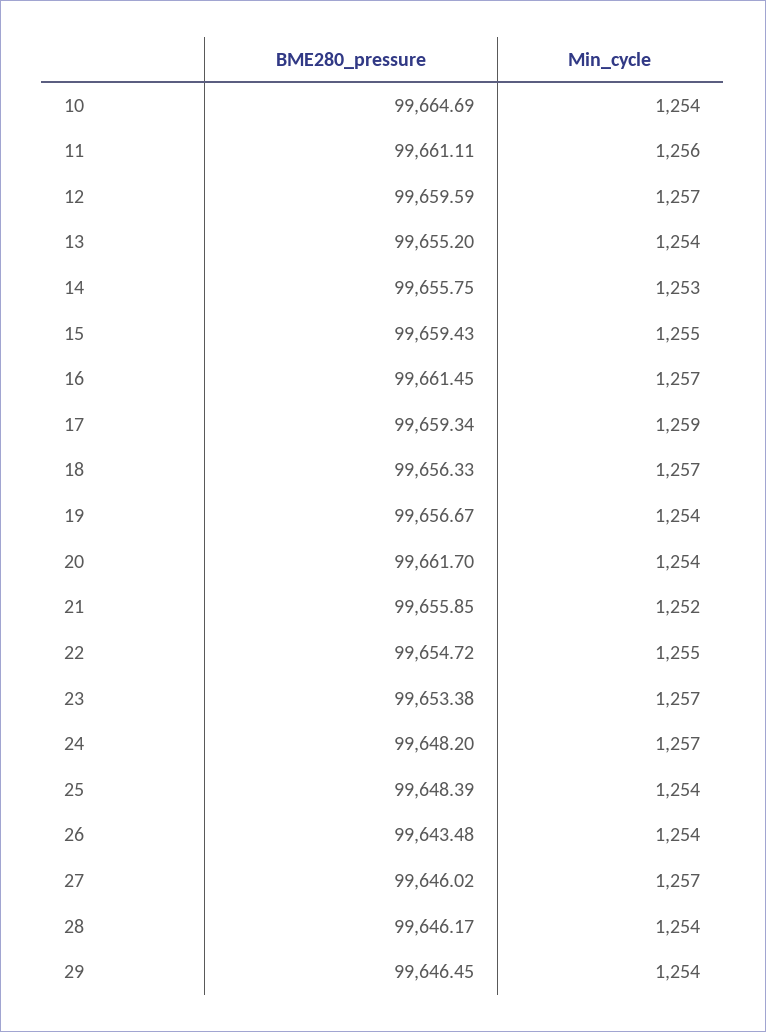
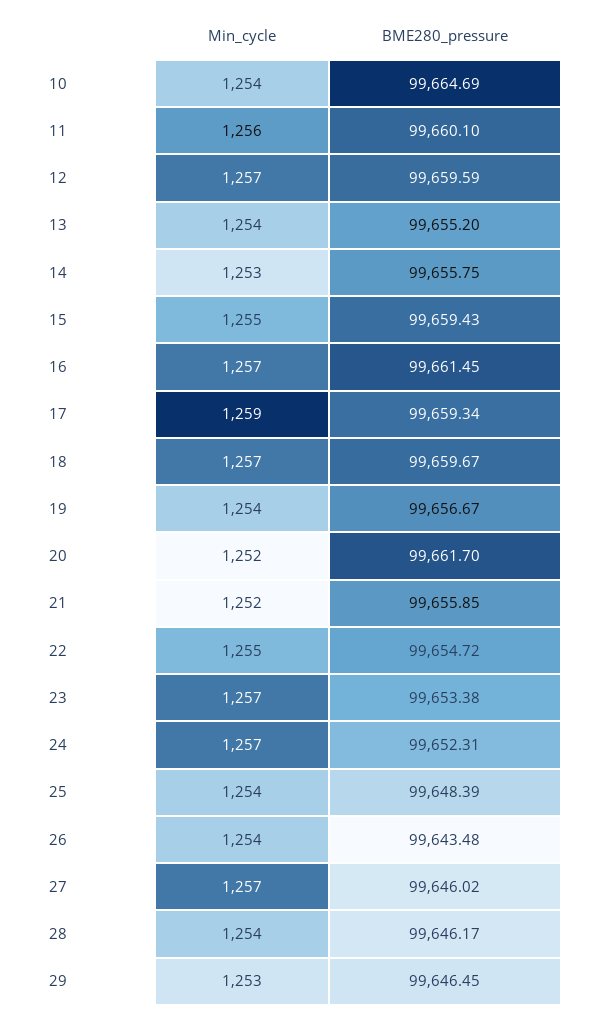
BME280_pressure, 11: 99661.11 -> 99660.1
BME280_pressure, 18: 99656.33 -> 99659.67
Min_cycle, 20: 1254 -> 1252
BME280_pressure, 24: 99648.2 -> 99652.31
Min_cycle, 29: 1254 -> 1253

